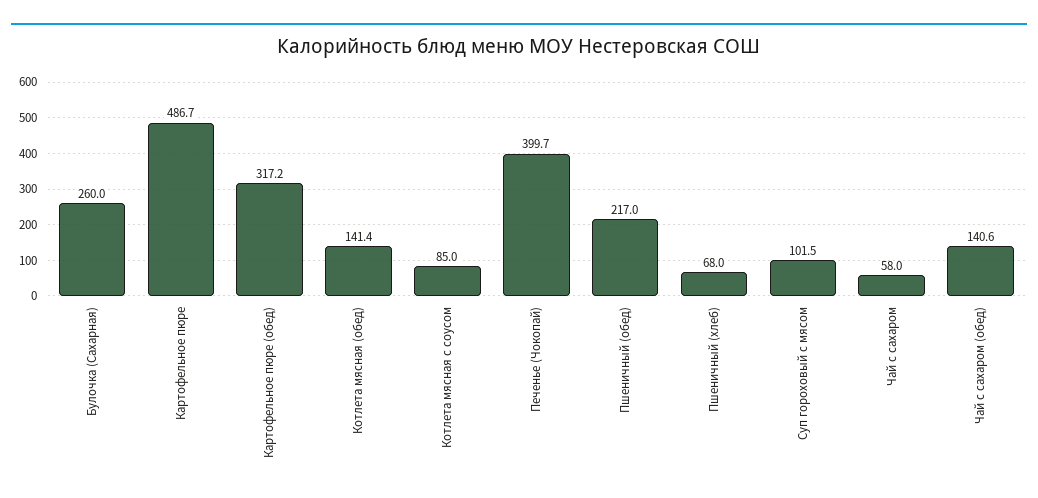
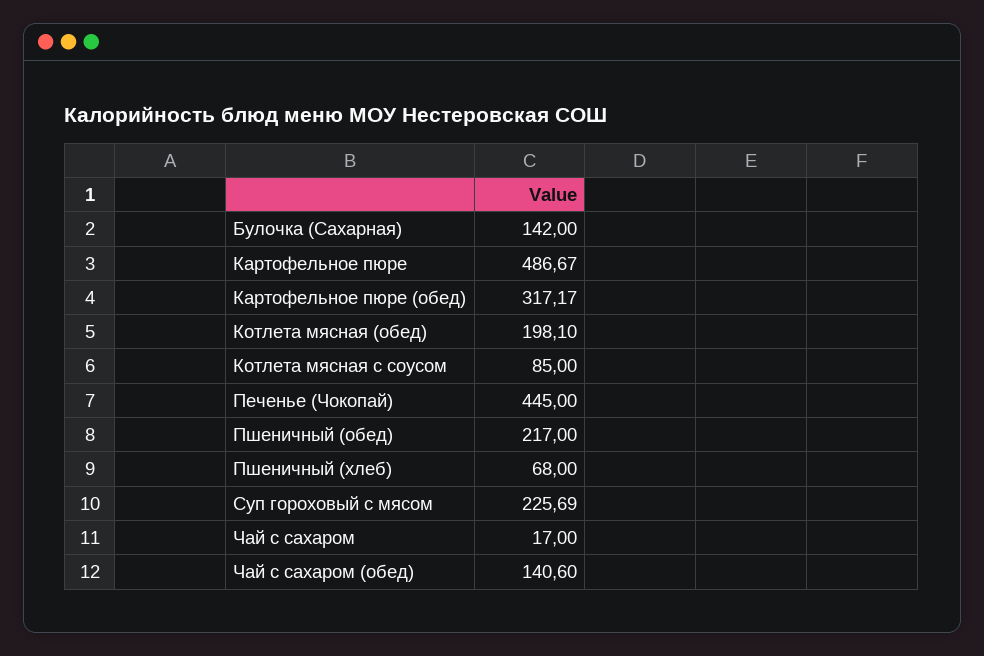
Булочка (Сахарная): 260 -> 142
Котлета мясная (обед): 141.4 -> 198.1
Печенье (Чокопай): 399.7 -> 445
Суп гороховый с мясом: 101.5 -> 225.69
Чай с сахаром: 58 -> 17

